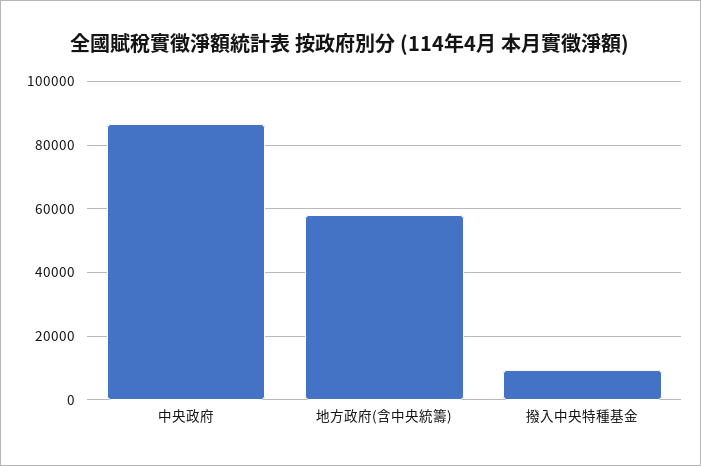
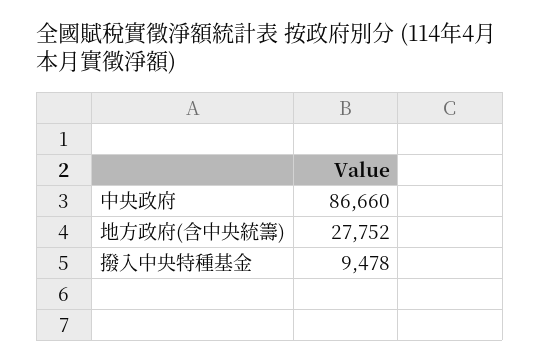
地方政府(含中央統籌): 58000 -> 27752

